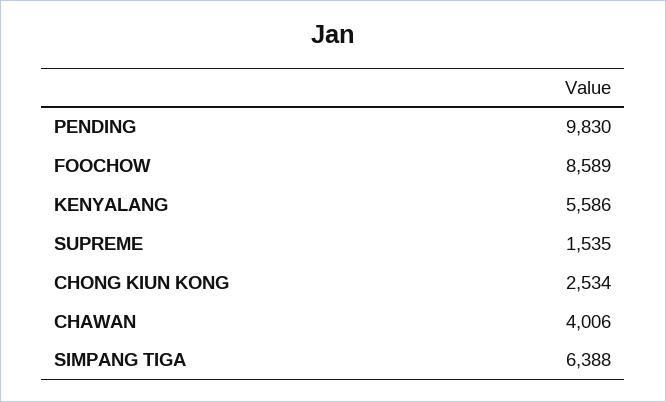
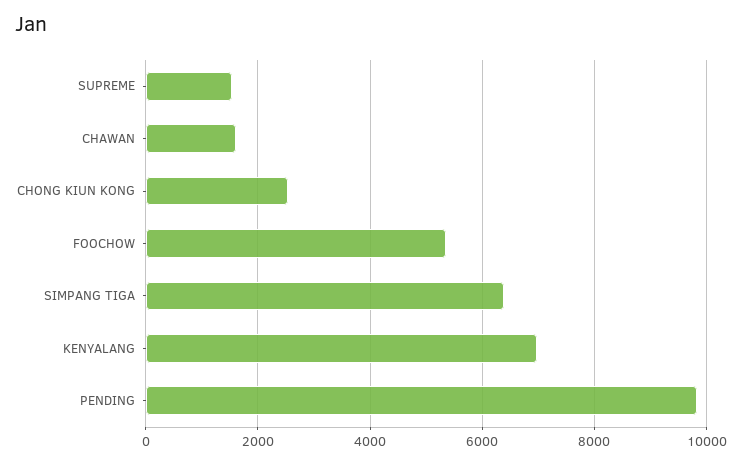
FOOCHOW: 8589 -> 5400
KENYALANG: 5586 -> 7000
CHAWAN: 4006 -> 1600

